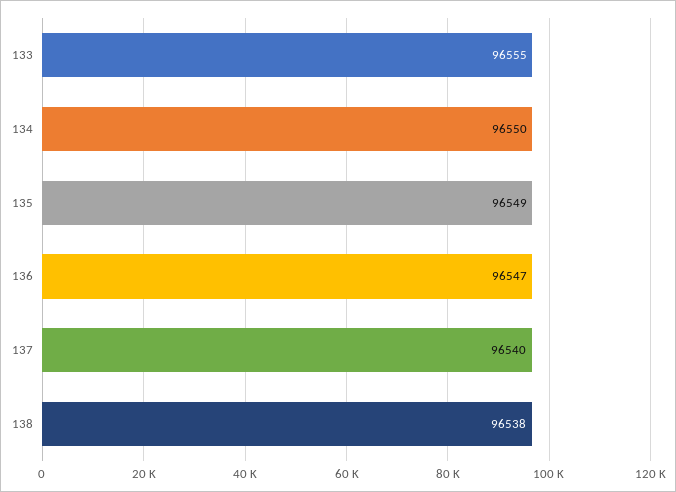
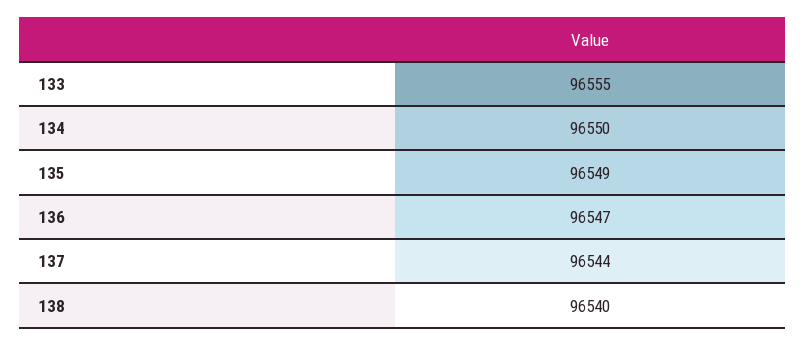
137: 96540 -> 96544
138: 96538 -> 96540

